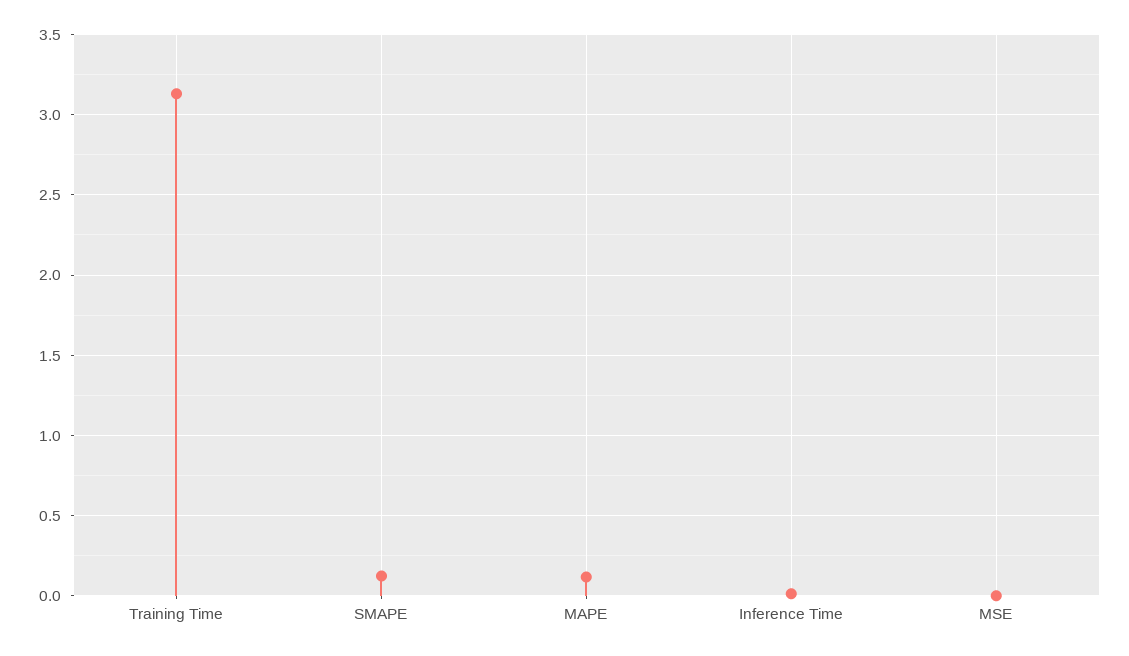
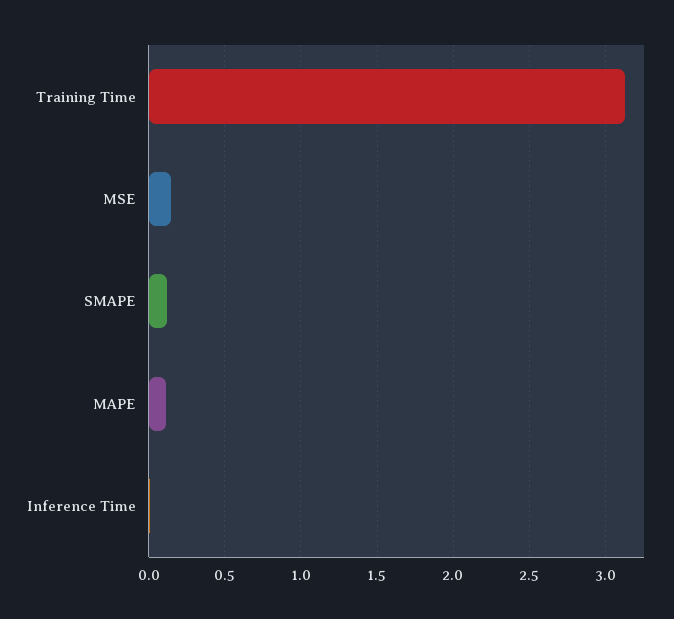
MSE: 0 -> 0.15

